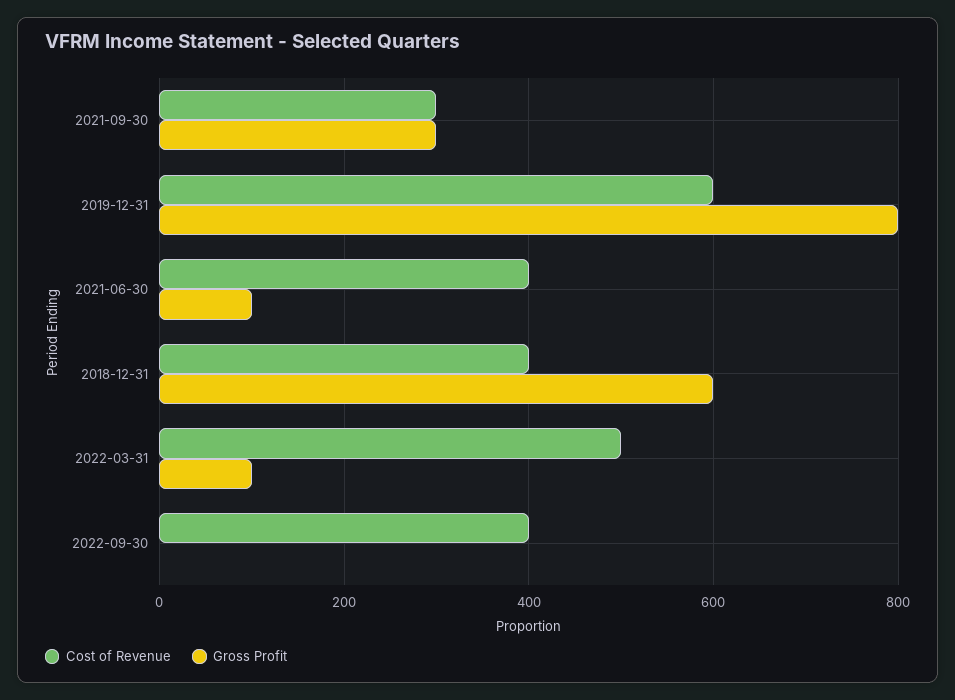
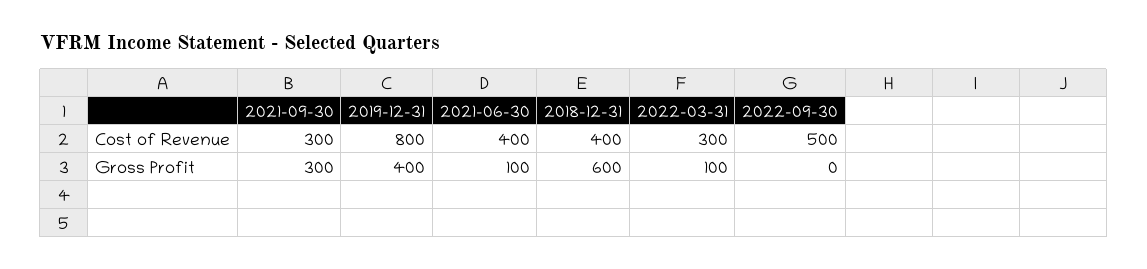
Cost of Revenue, 2019-12-31: 600 -> 800
Gross Profit, 2019-12-31: 800 -> 400
Cost of Revenue, 2022-03-31: 500 -> 300
Cost of Revenue, 2022-09-30: 400 -> 500

